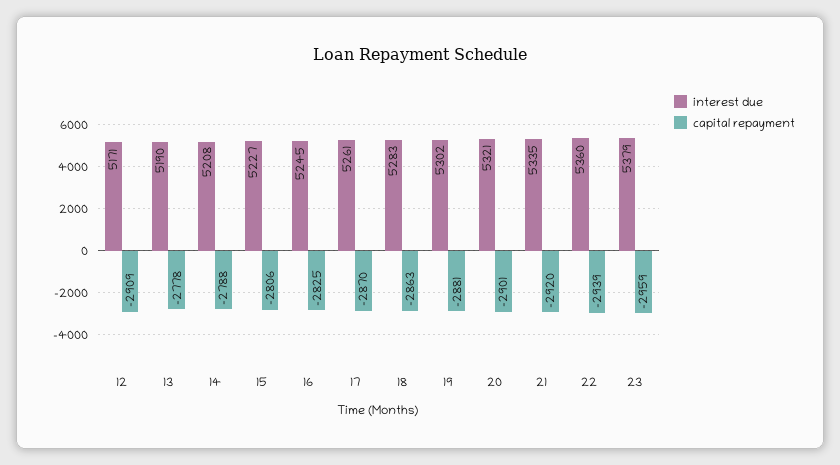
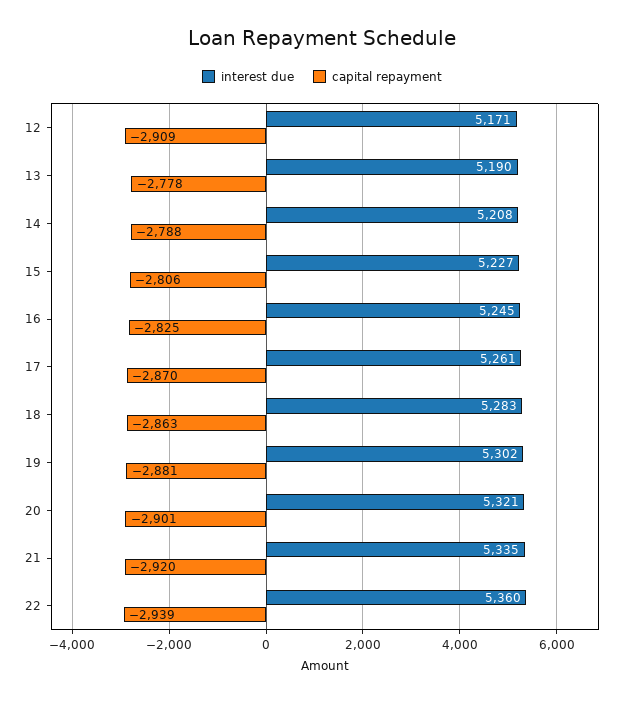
interest due, 23: 5379 -> none
capital repayment, 23: -2959 -> none

